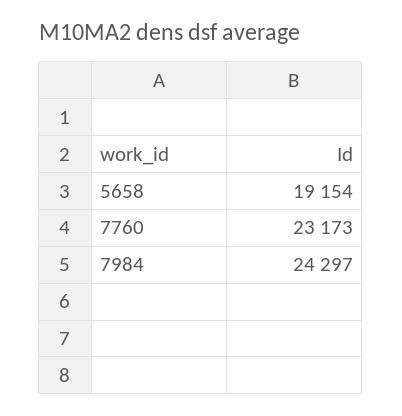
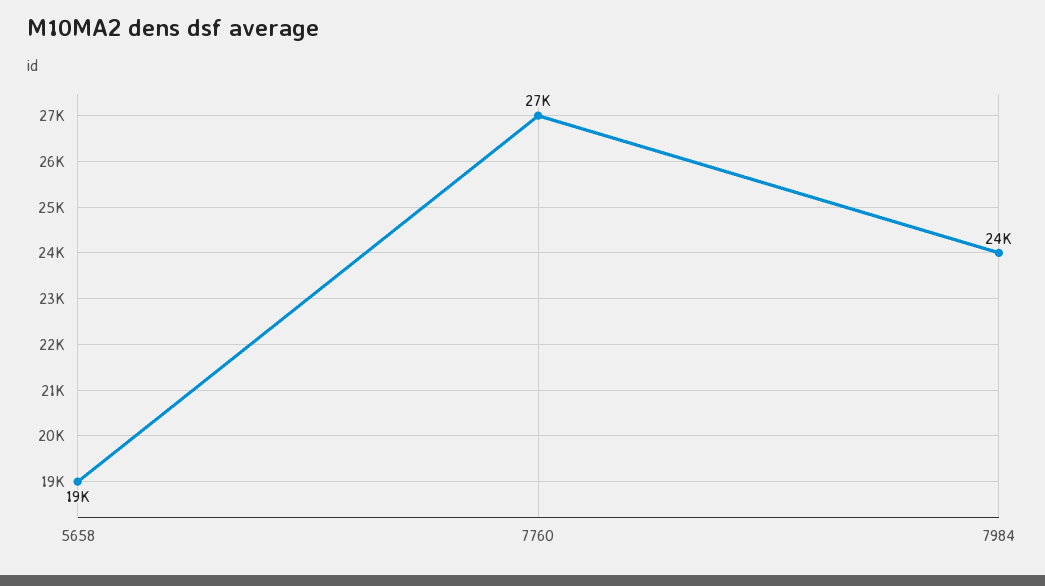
7760: 23173 -> 27000

